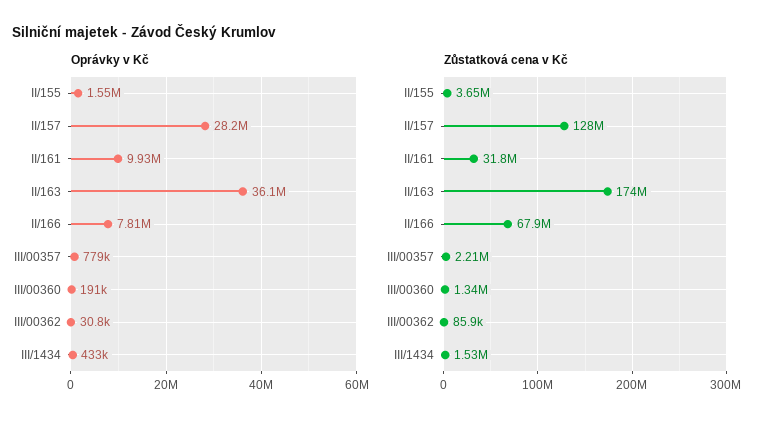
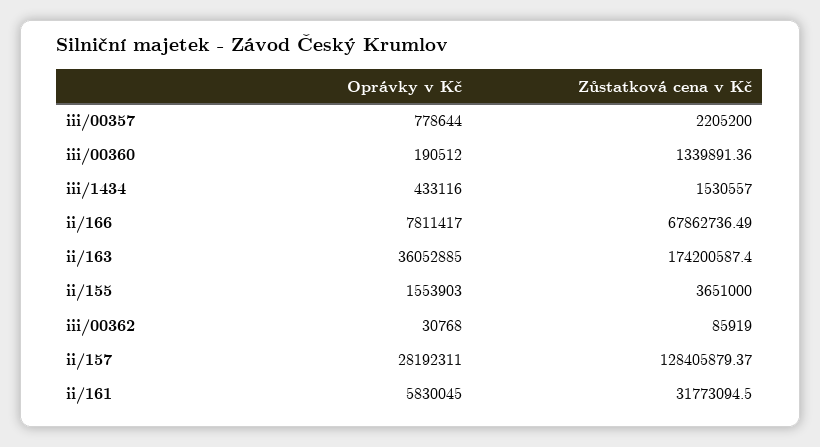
Oprávky v Kč, II/161: 9930000 -> 5830045

